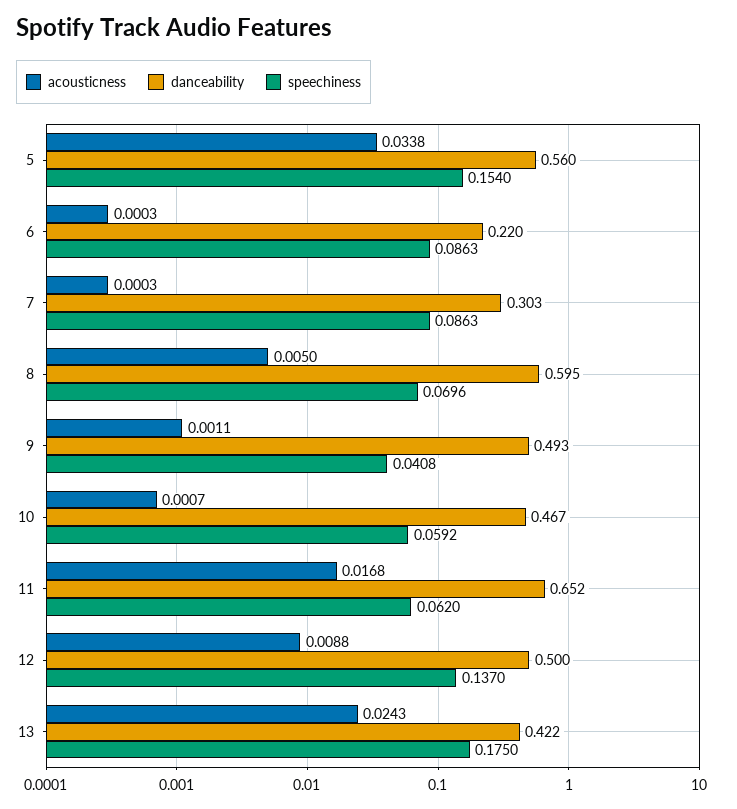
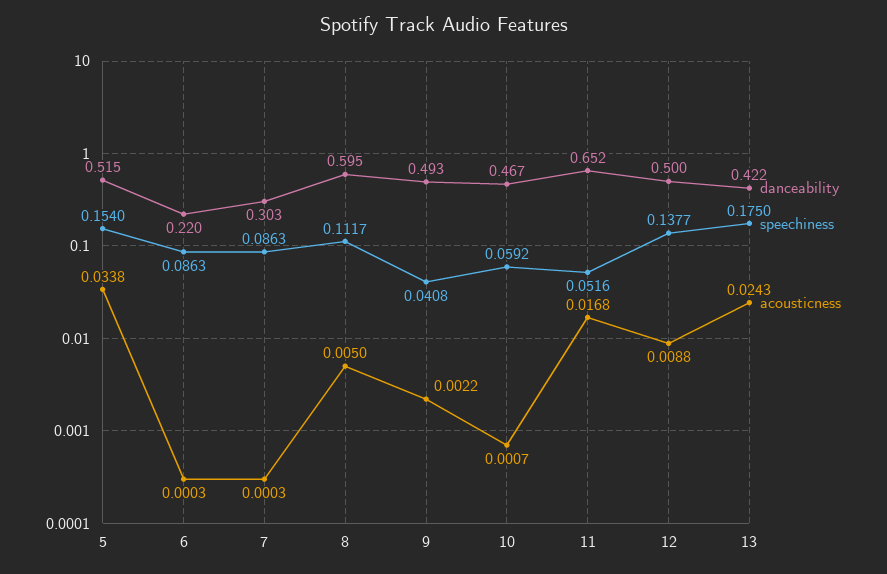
danceability, 5: 0.56 -> 0.515
speechiness, 8: 0.0696 -> 0.1117
acousticness, 9: 0.0011 -> 0.0022
speechiness, 11: 0.062 -> 0.0516
speechiness, 12: 0.137 -> 0.1377

